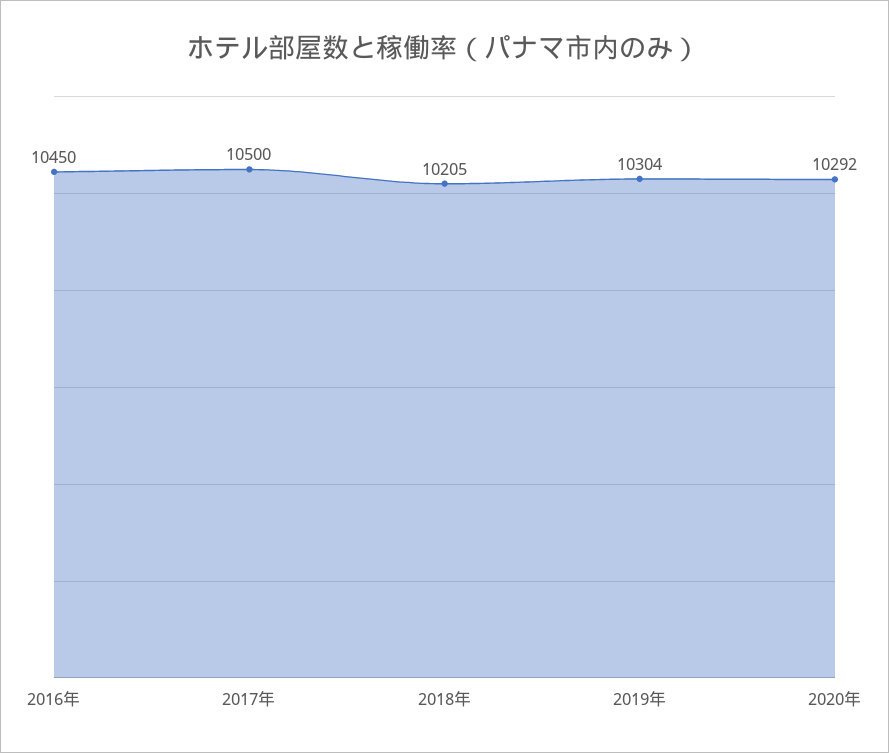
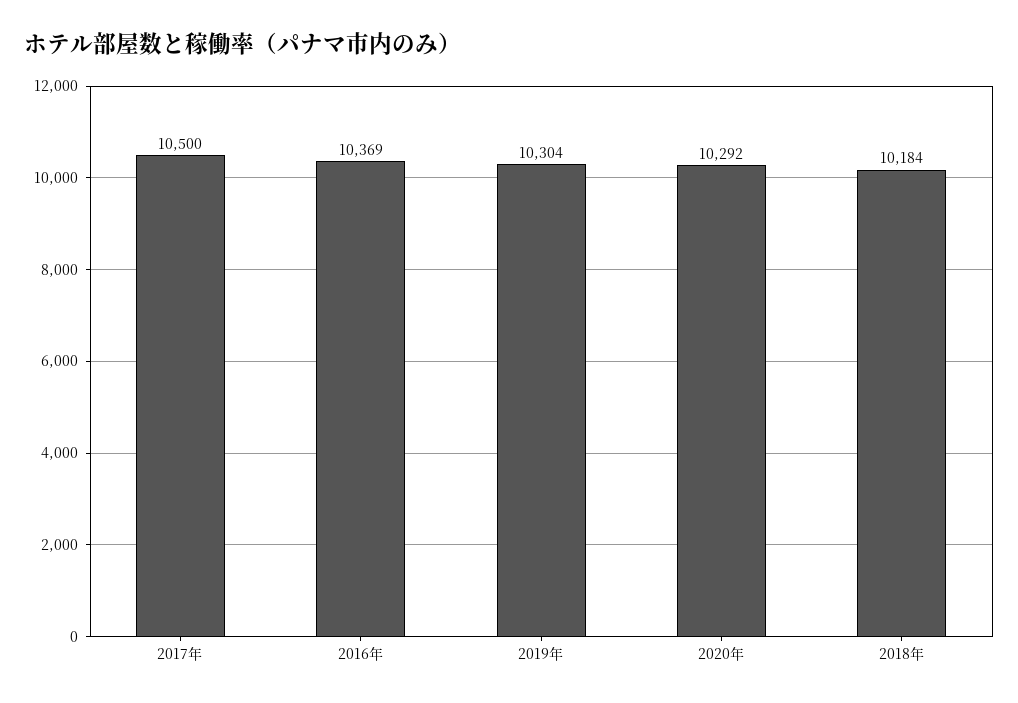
2016年: 10450 -> 10369
2018年: 10205 -> 10184

